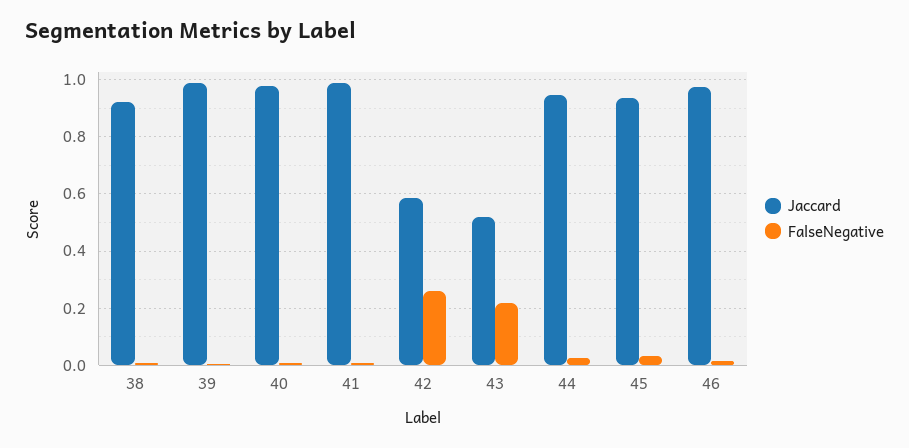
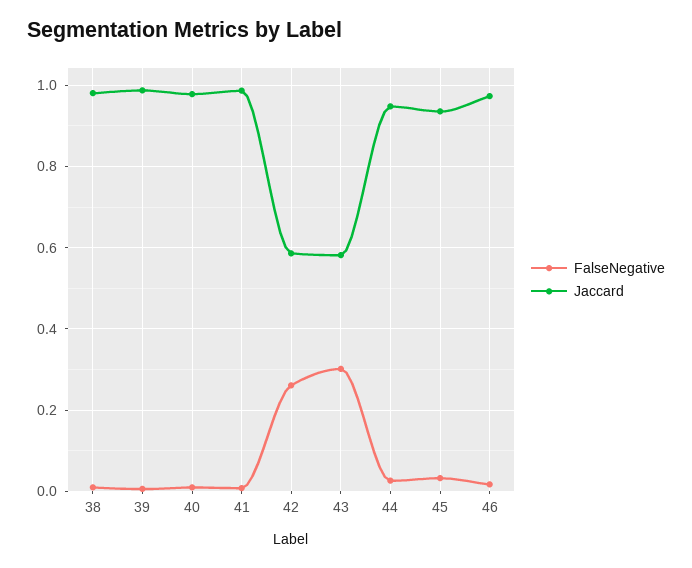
Jaccard, 38: 0.925 -> 0.98
Jaccard, 43: 0.525 -> 0.58
FalseNegative, 43: 0.225 -> 0.3

